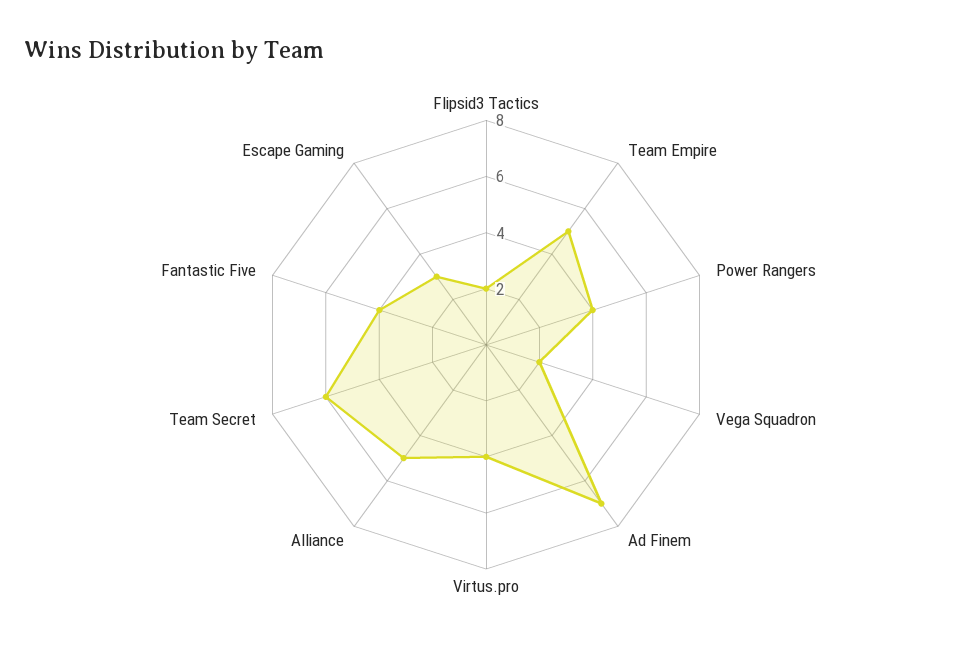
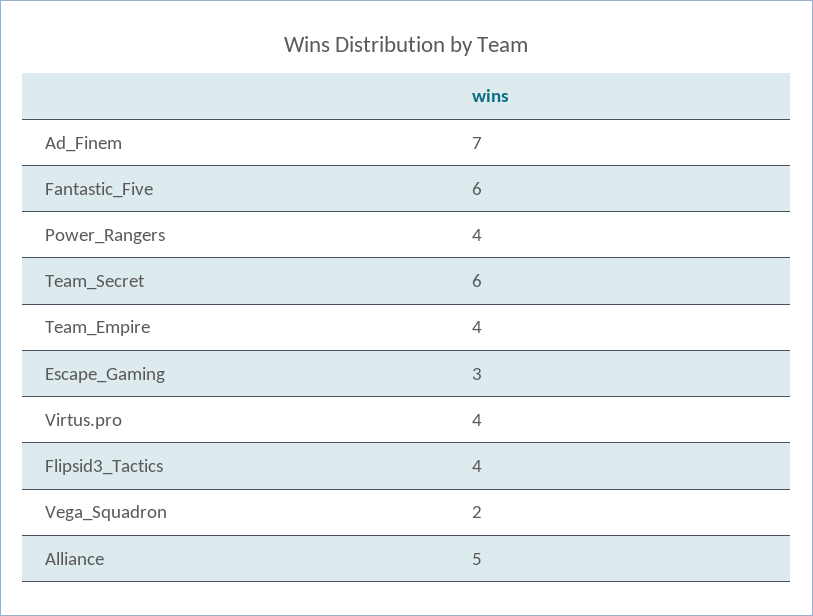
Flipsid3 Tactics: 2 -> 4
Team Empire: 5 -> 4
Fantastic Five: 4 -> 6

